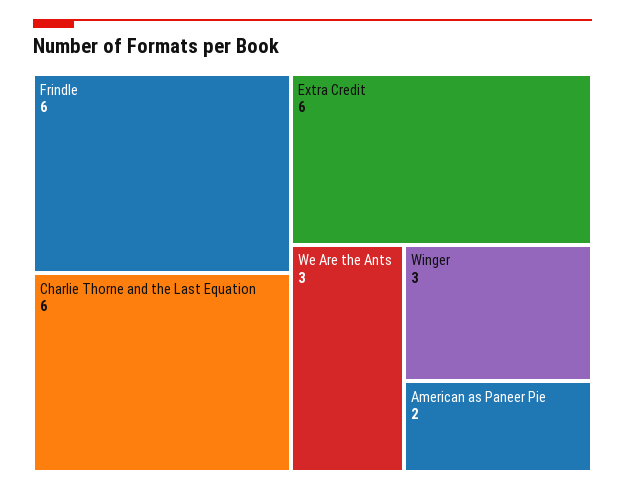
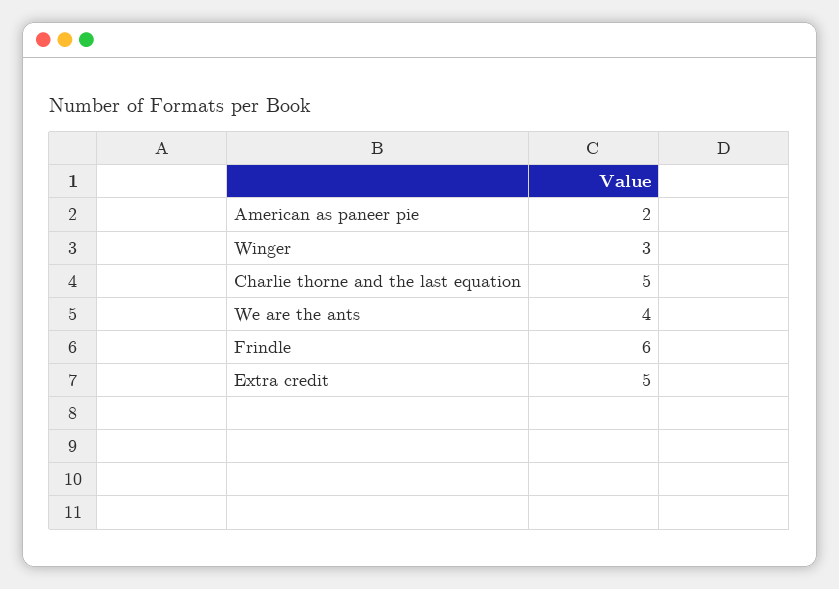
Charlie Thorne and the Last Equation: 6 -> 5
Extra Credit: 6 -> 5
We Are the Ants: 3 -> 4

